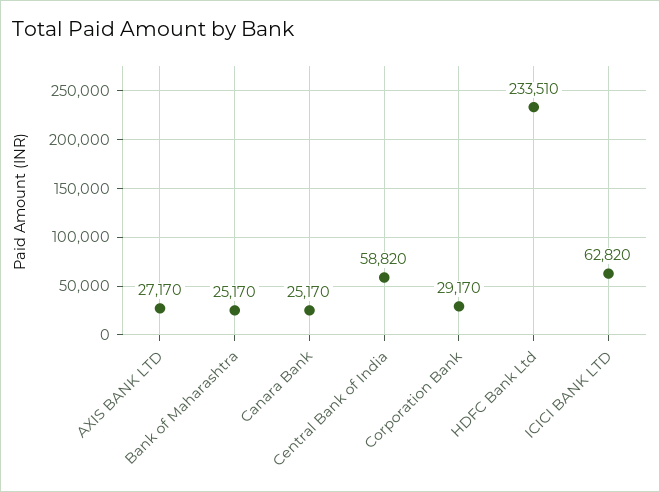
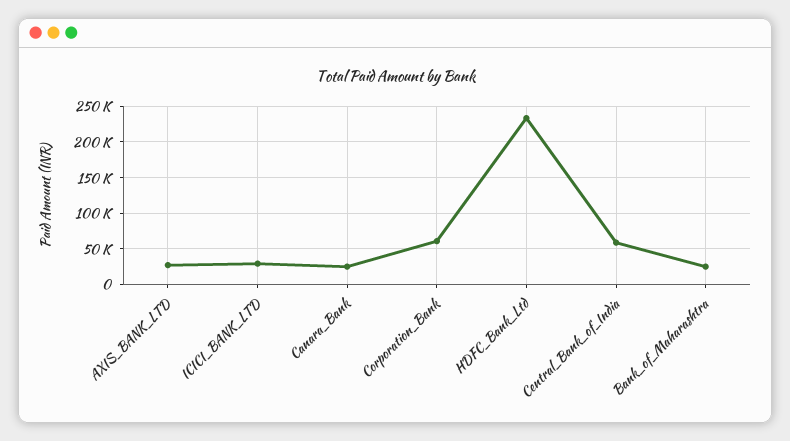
Corporation Bank: 29170 -> 60000
ICICI BANK LTD: 62820 -> 30000

